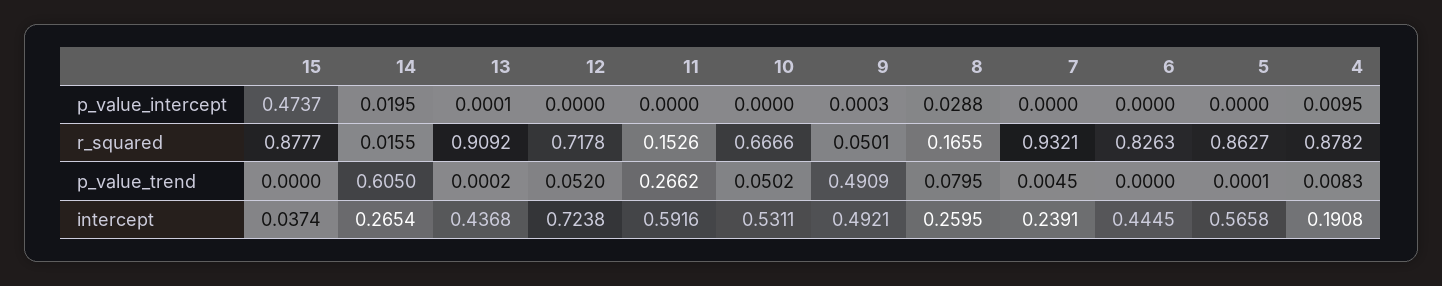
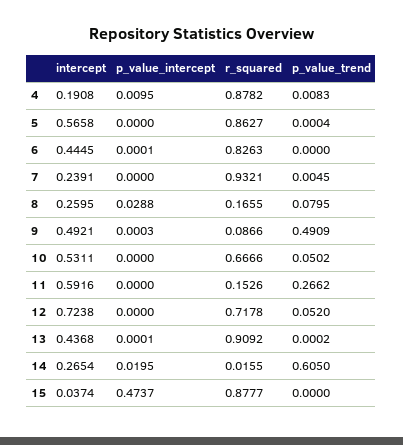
6, p_value_intercept: 0 -> 0.0001
9, r_squared: 0.0501 -> 0.0866
5, p_value_trend: 0.0001 -> 0.0004

